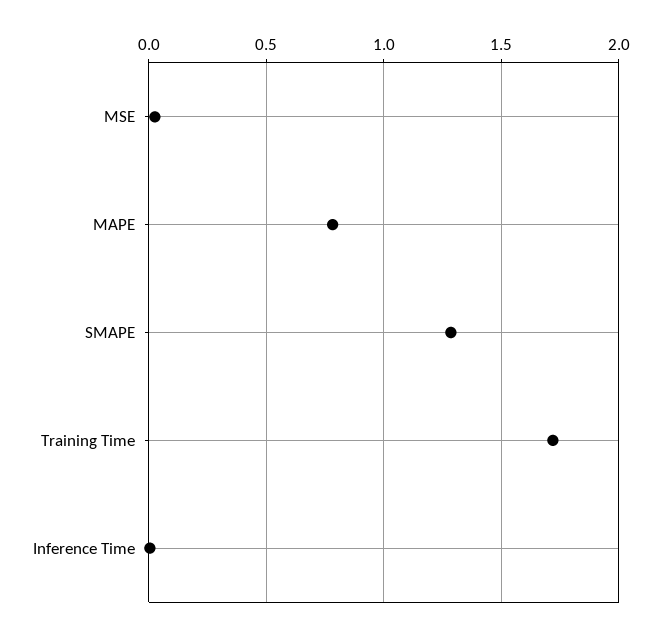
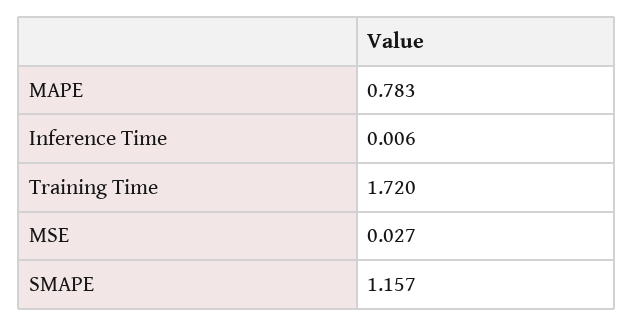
SMAPE: 1.3 -> 1.157

